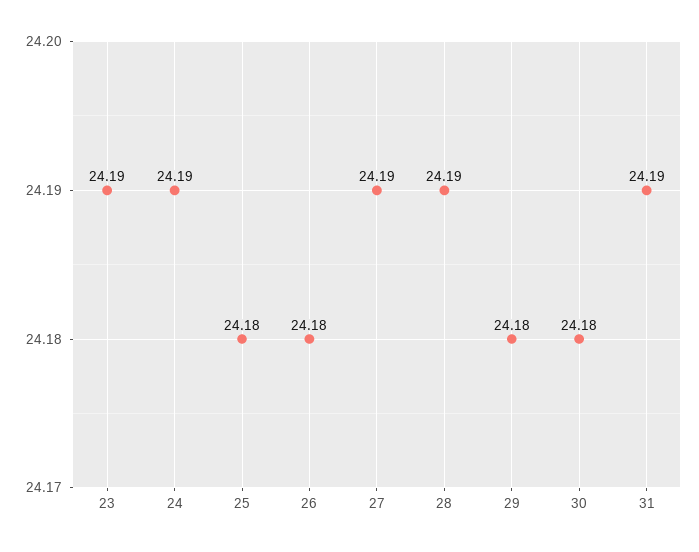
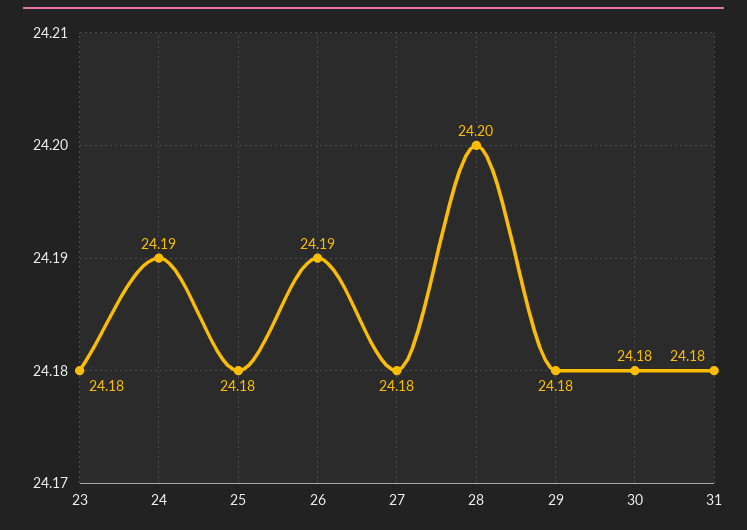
23: 24.19 -> 24.18
26: 24.18 -> 24.19
27: 24.19 -> 24.18
28: 24.19 -> 24.2
31: 24.19 -> 24.18

